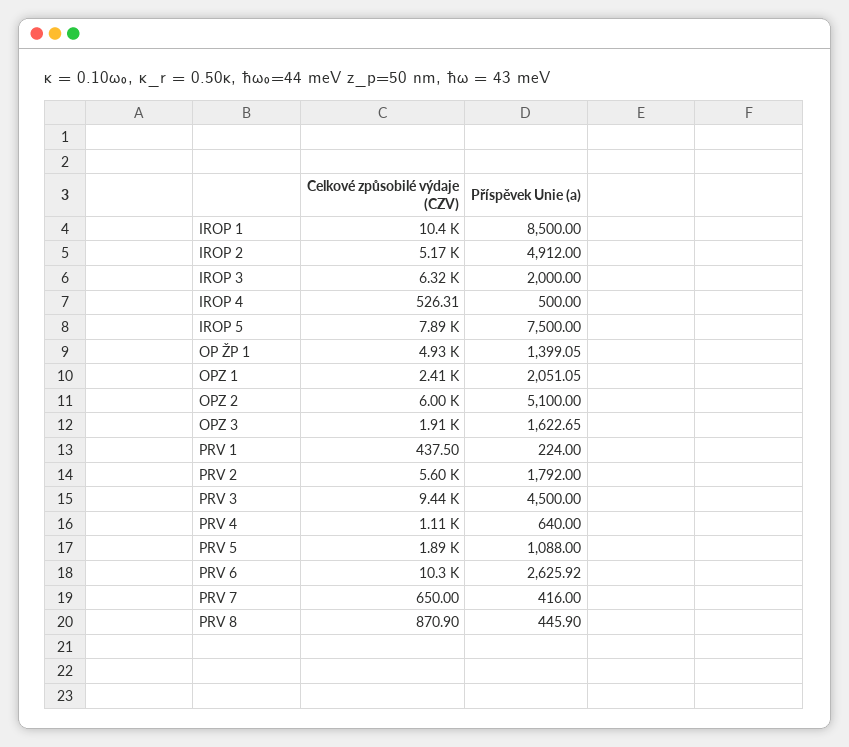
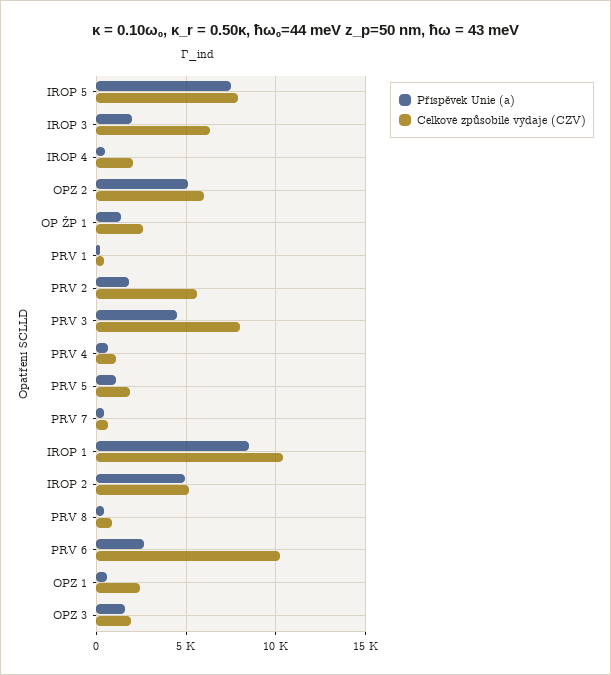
Celkové způsobilé výdaje (CZV), IROP 4: 526.31 -> 2000
Celkové způsobilé výdaje (CZV), OP ŽP 1: 4930 -> 2500
Příspěvek Unie (a), OPZ 1: 2051.05 -> 500
Celkové způsobilé výdaje (CZV), PRV 3: 9440 -> 8000

